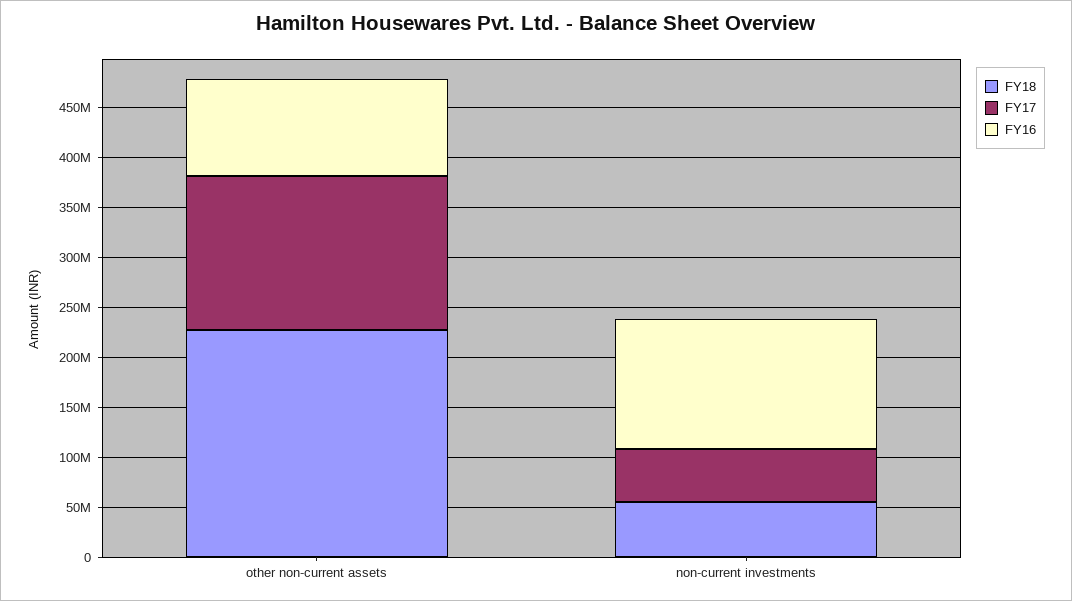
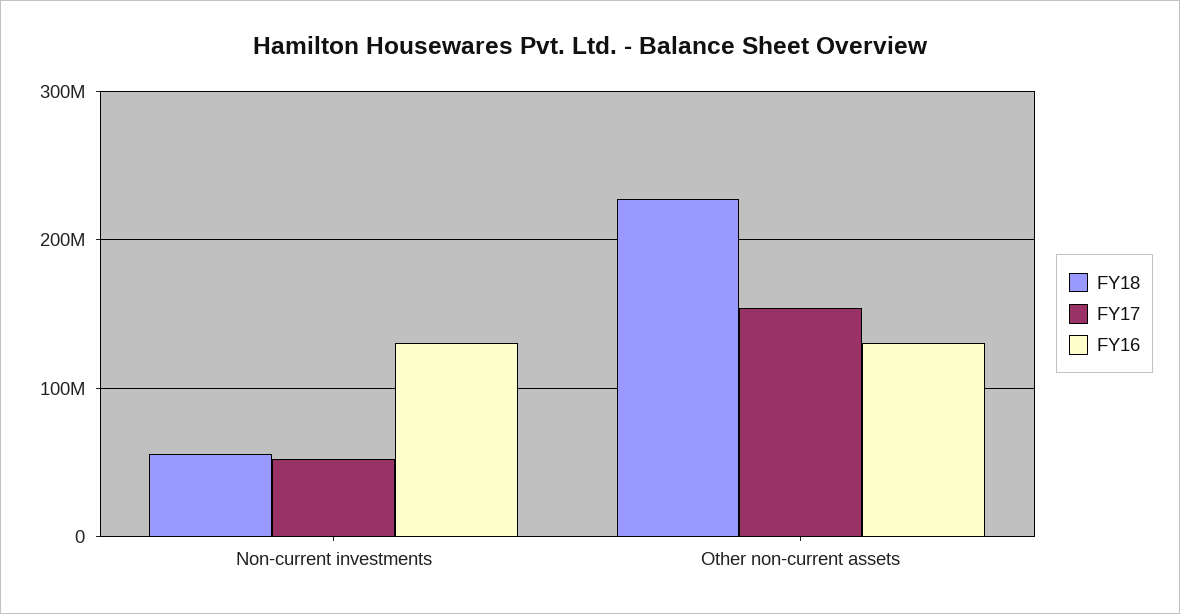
FY16, other non-current assets: 100000000 -> 130000000

